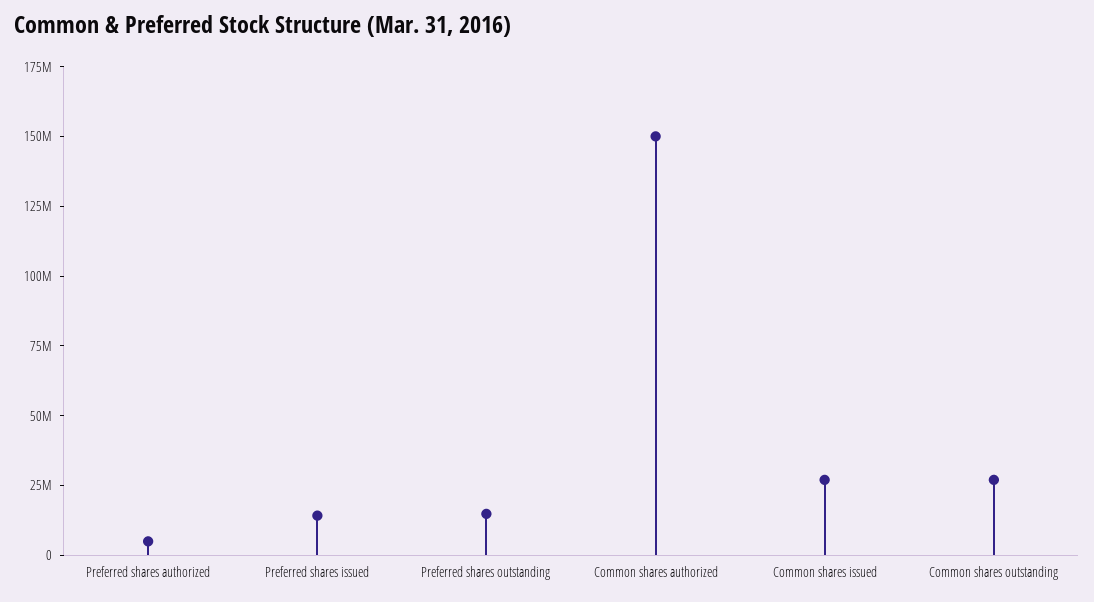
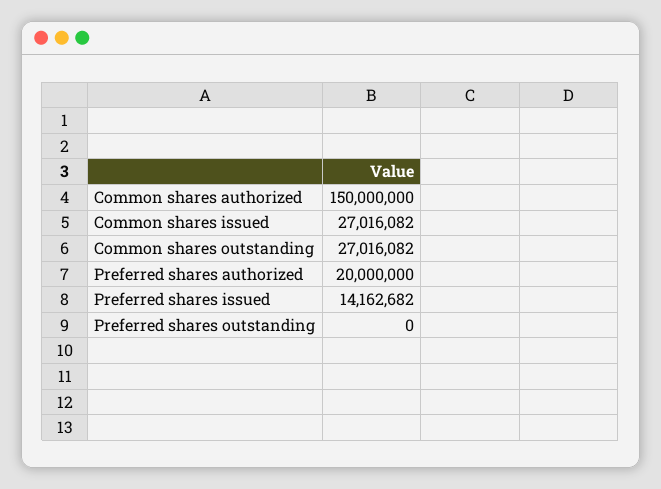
Preferred shares authorized: 5000000 -> 20000000
Preferred shares outstanding: 15000000 -> 0

